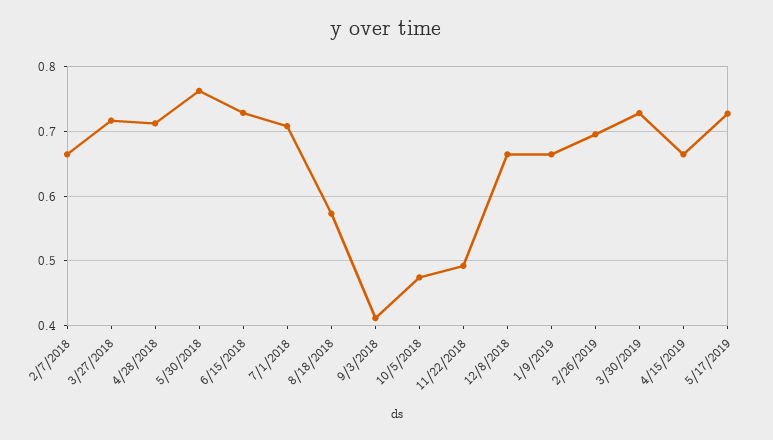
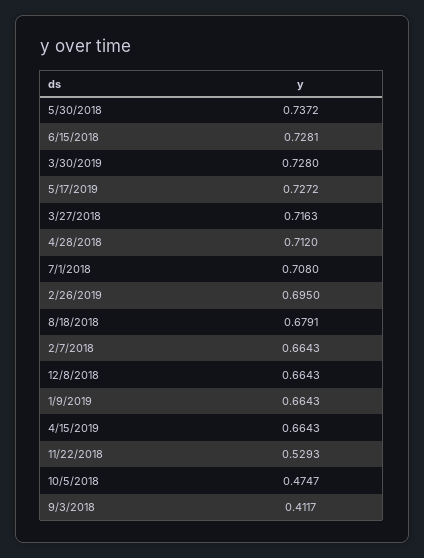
5/30/2018: 0.76 -> 0.7372
8/18/2018: 0.57 -> 0.6791
11/22/2018: 0.49 -> 0.5293

